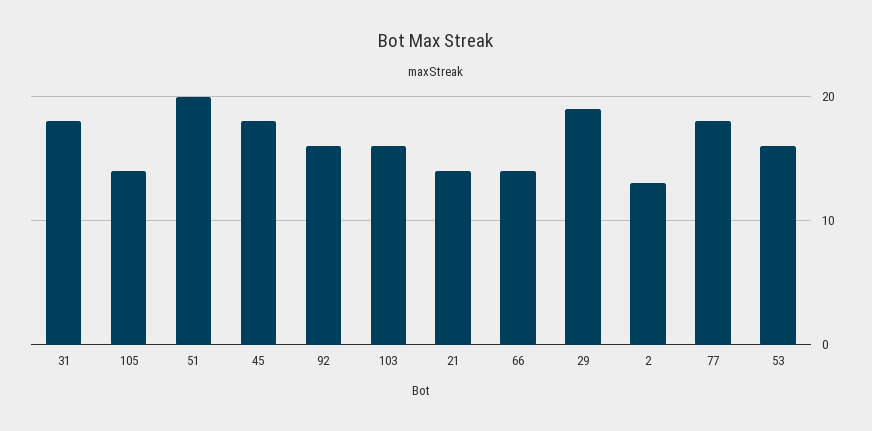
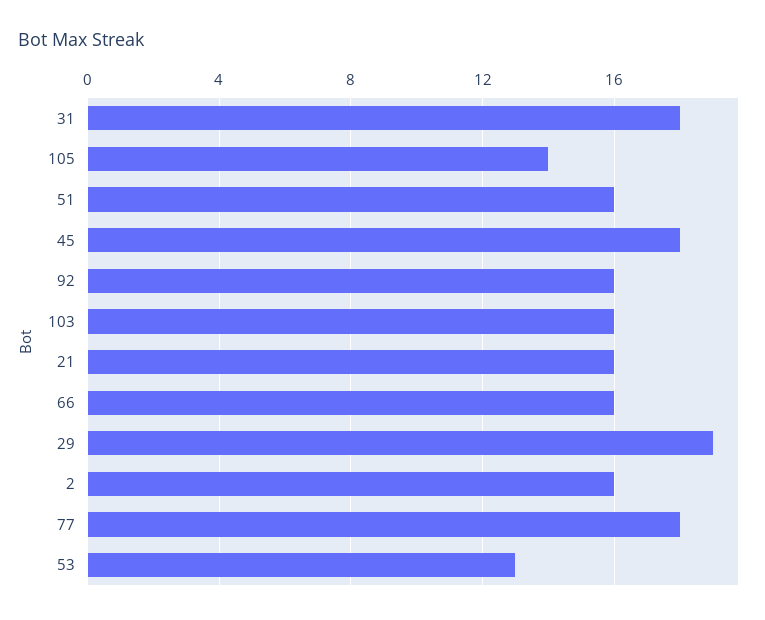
51: 20 -> 16
21: 14 -> 16
66: 14 -> 16
2: 13 -> 16
53: 16 -> 13

